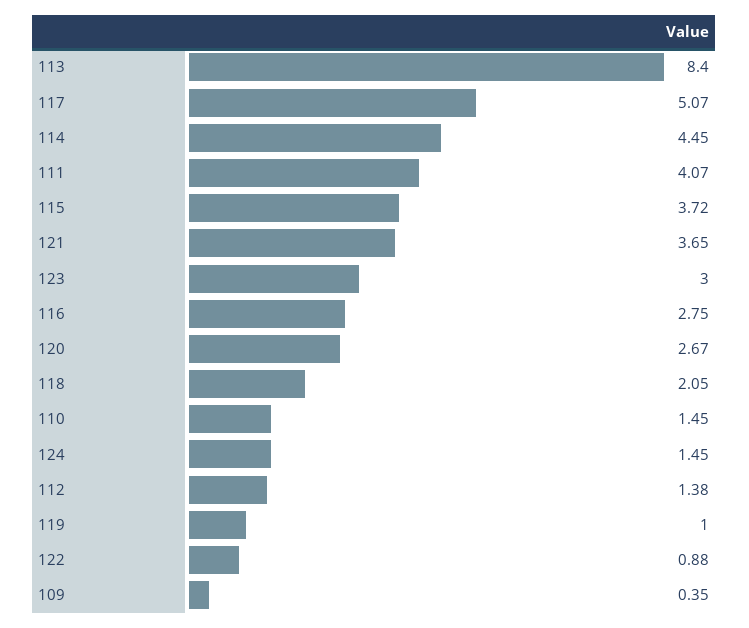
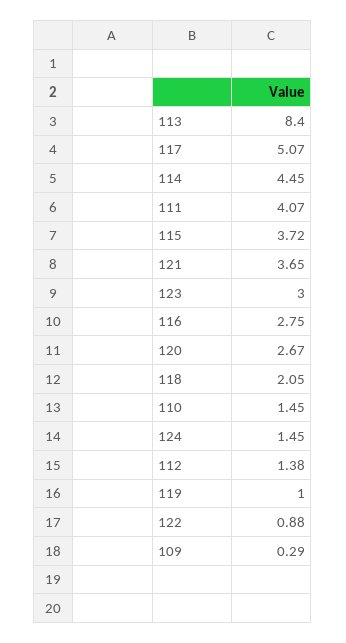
109: 0.35 -> 0.29

